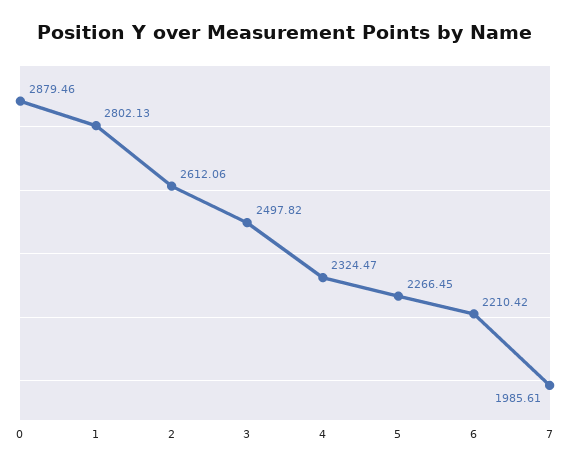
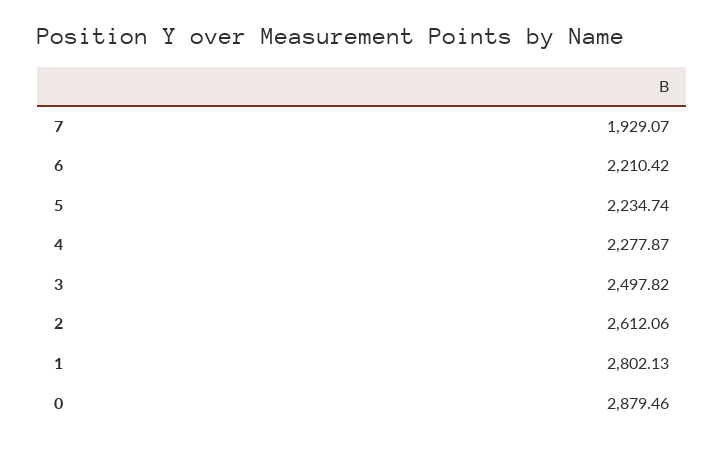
4: 2324.47 -> 2277.87
5: 2266.45 -> 2234.74
7: 1985.61 -> 1929.07

